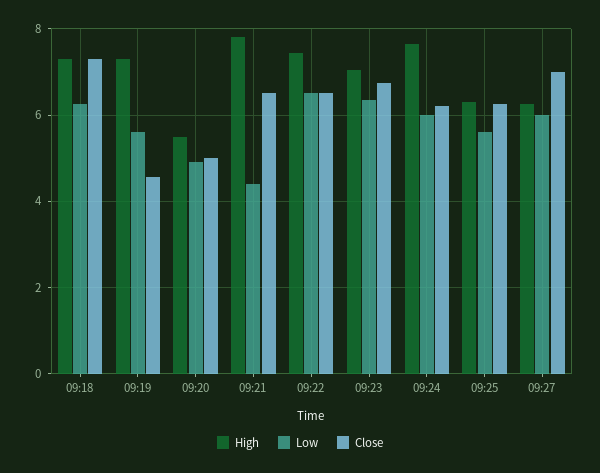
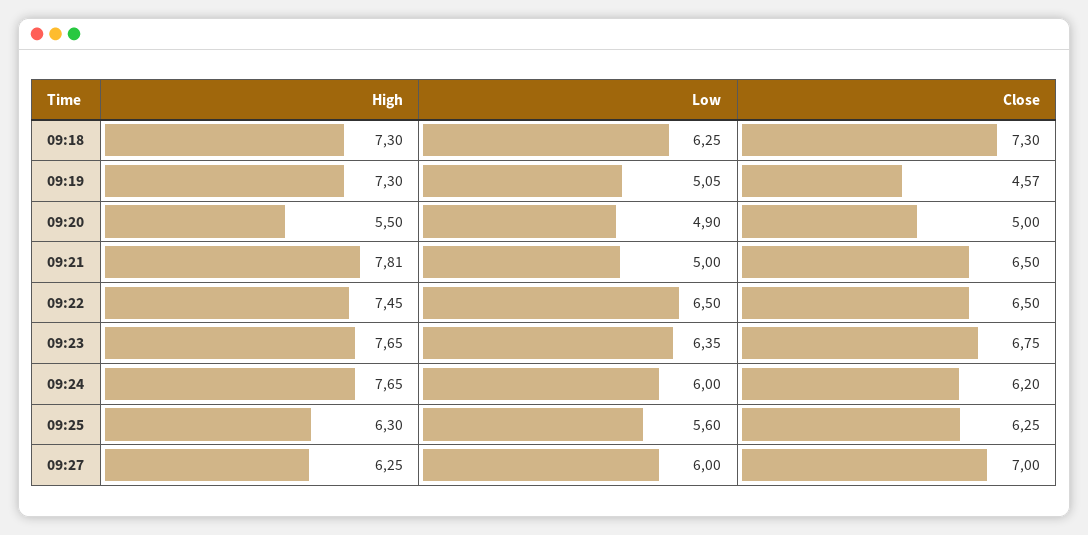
Low, 09:19: 5.6 -> 5.05
Low, 09:21: 4.4 -> 5
High, 09:23: 7 -> 7.65

